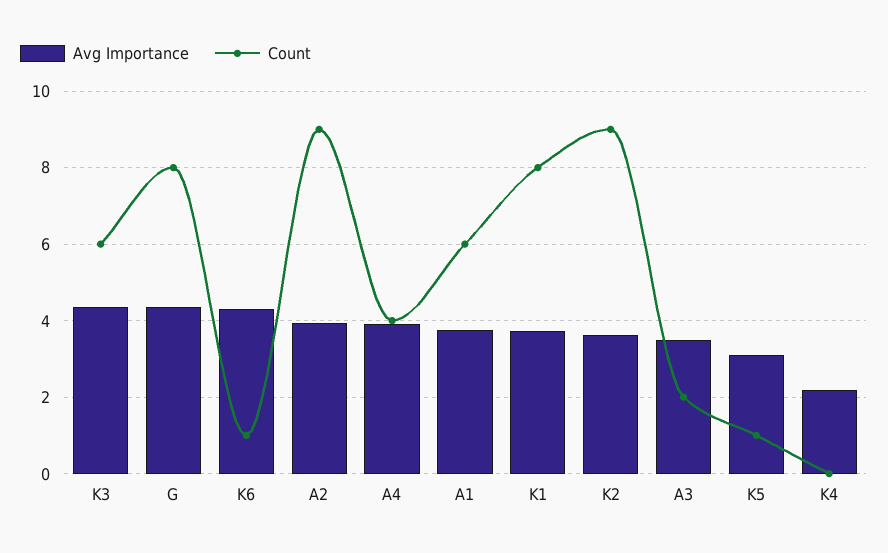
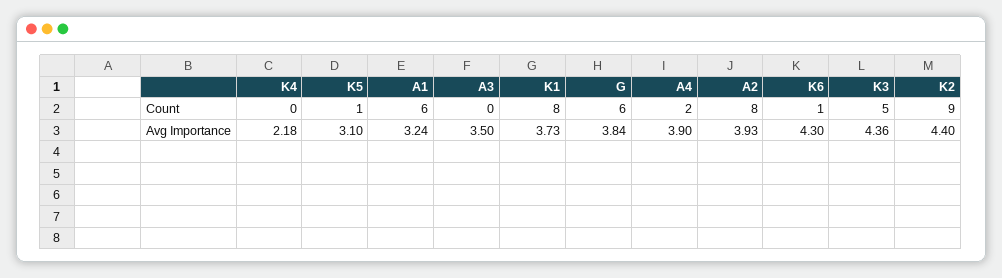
Count, K3: 6 -> 5
Avg Importance, G: 4.4 -> 3.84
Count, G: 8 -> 6
Count, A2: 9 -> 8
Count, A4: 4 -> 2
Avg Importance, A1: 3.8 -> 3.24
Avg Importance, K2: 3.6 -> 4.4
Count, A3: 2 -> 0

